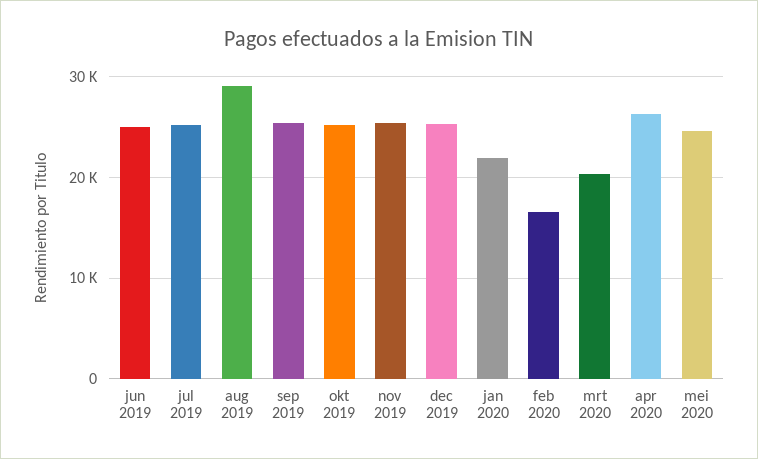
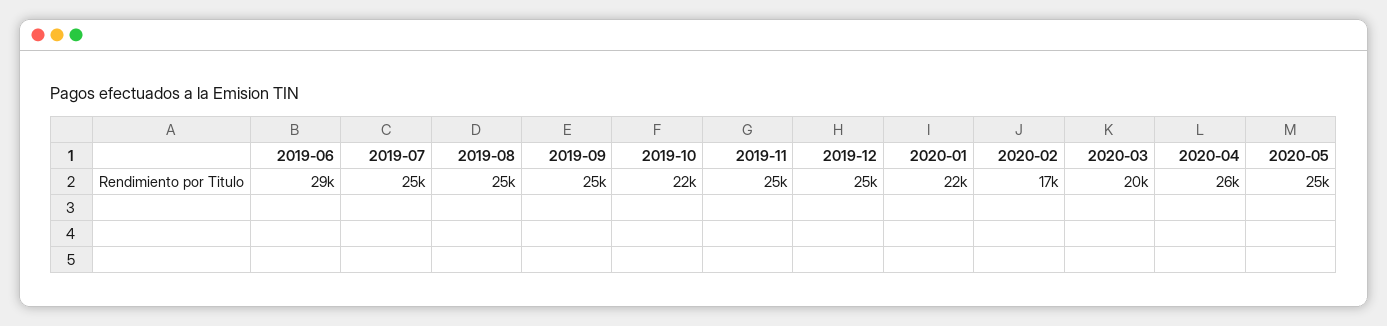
jun 2019: 25000 -> 29000
aug 2019: 29000 -> 25000
okt 2019: 25000 -> 22000

